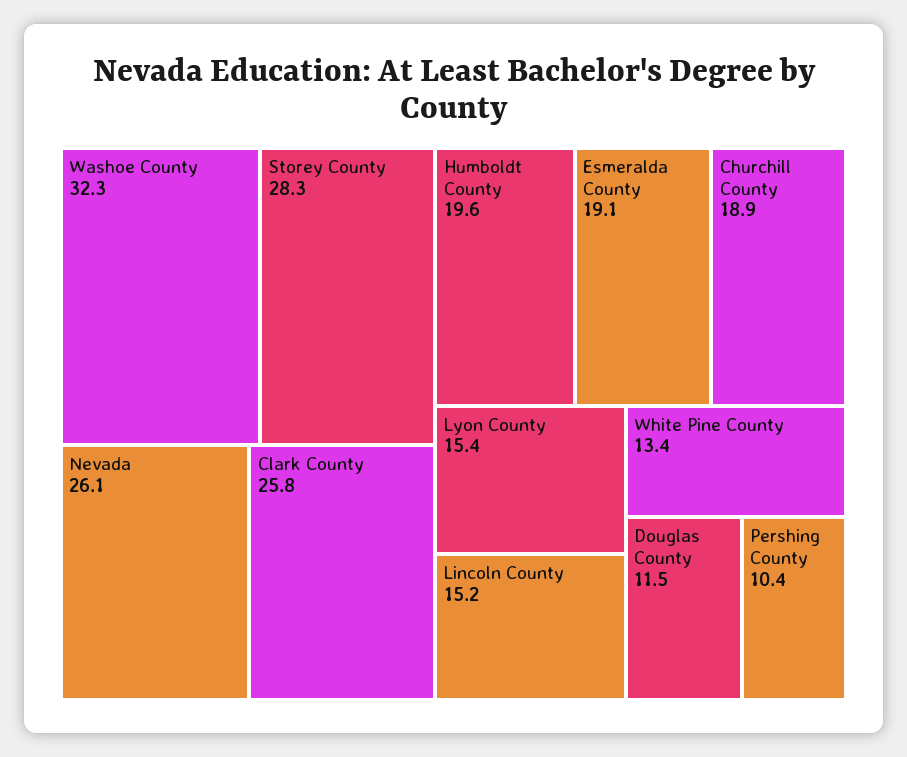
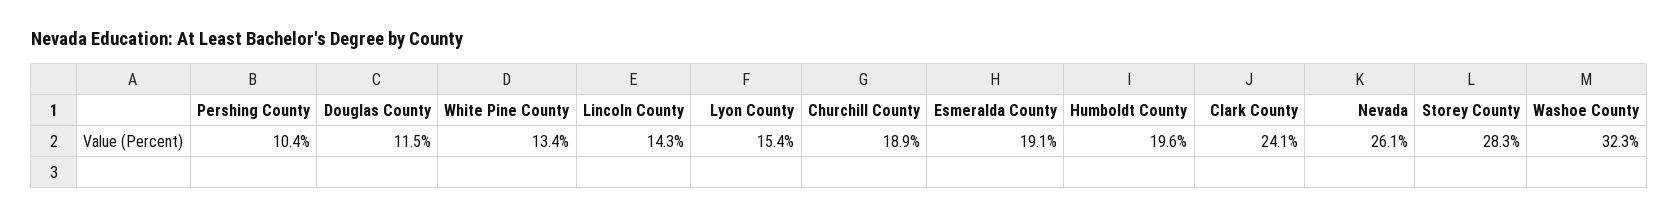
Clark County: 25.8 -> 24.1
Lincoln County: 15.2 -> 14.3

